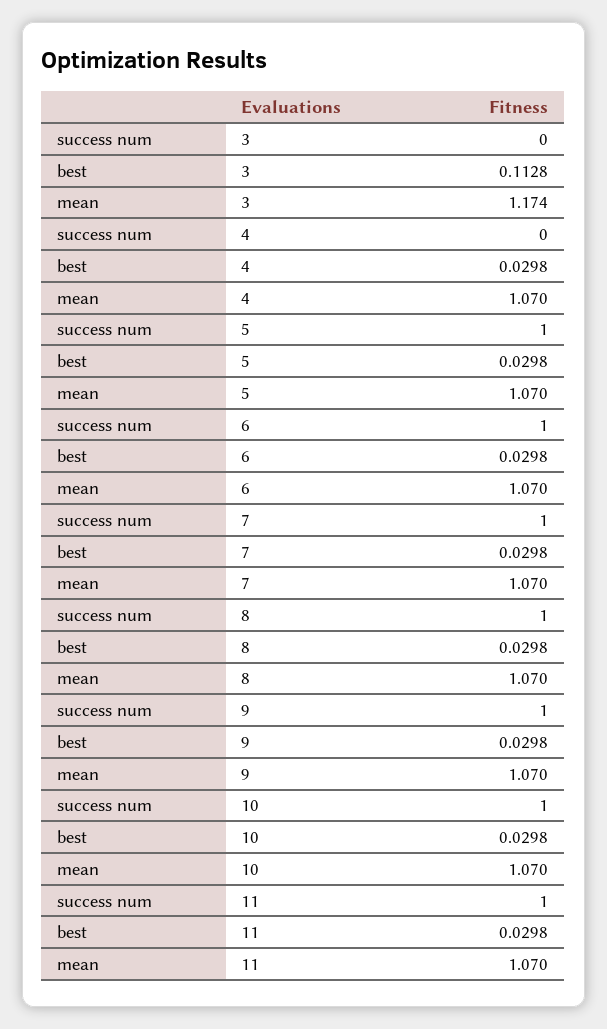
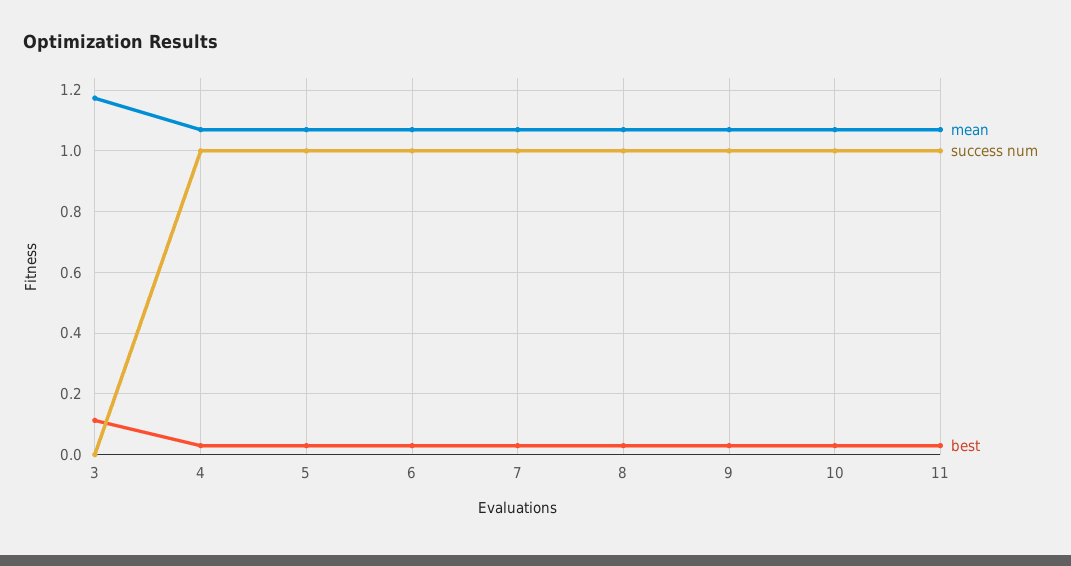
success num, 4: 0 -> 1

